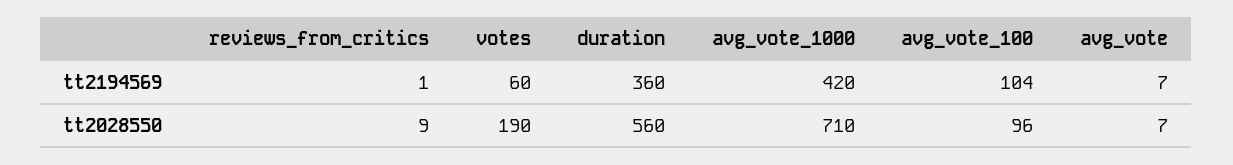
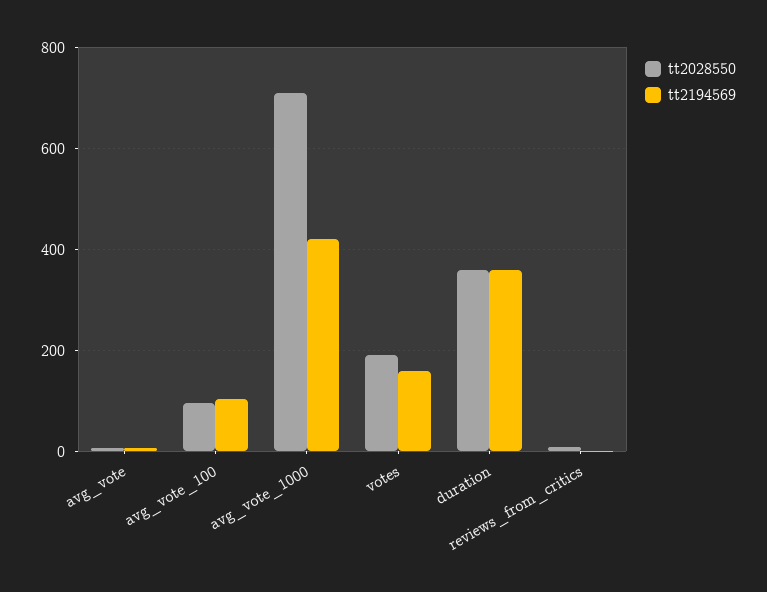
tt2194569, votes: 60 -> 160
tt2028550, duration: 560 -> 360

